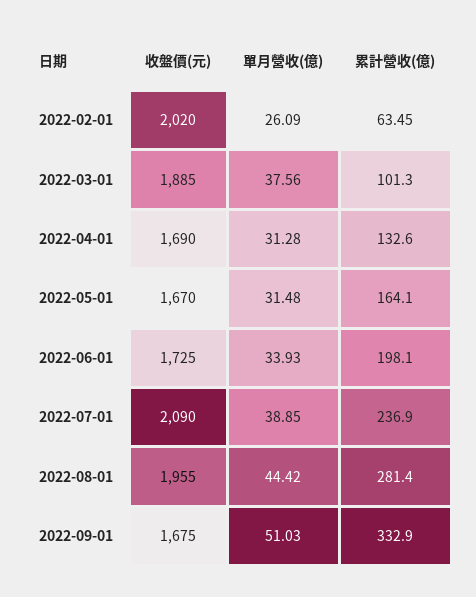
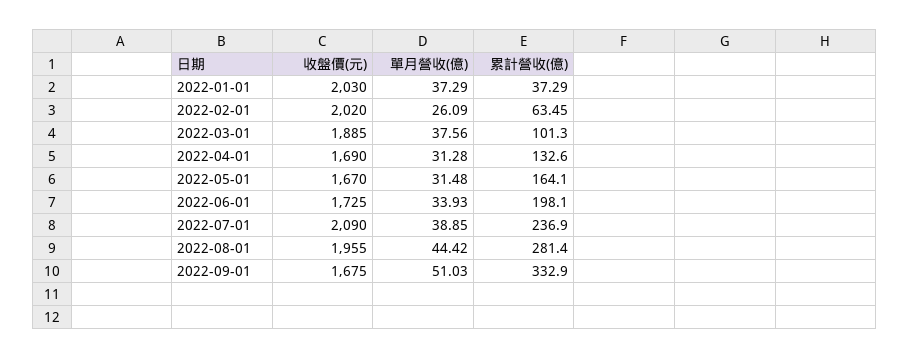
收盤價(元), 2022-01-01: none -> 2030
單月營收(億), 2022-01-01: none -> 37.29
累計營收(億), 2022-01-01: none -> 37.29

